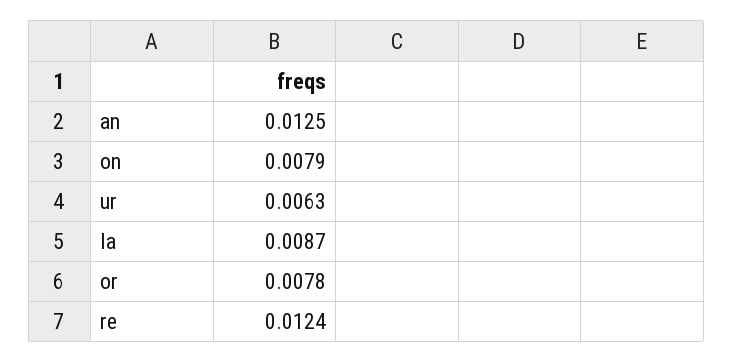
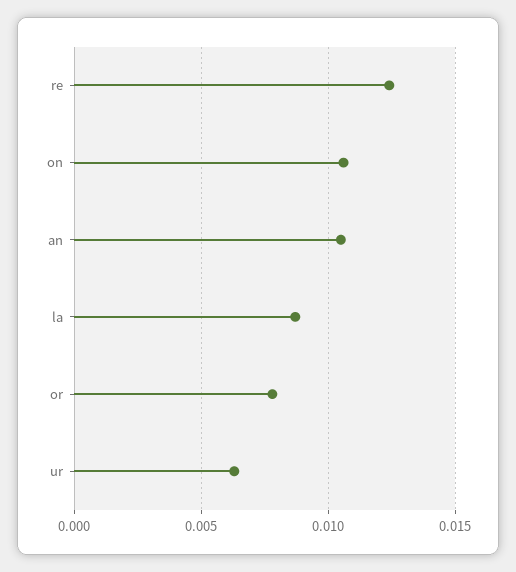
an: 0.0125 -> 0.0105
on: 0.0079 -> 0.0105

